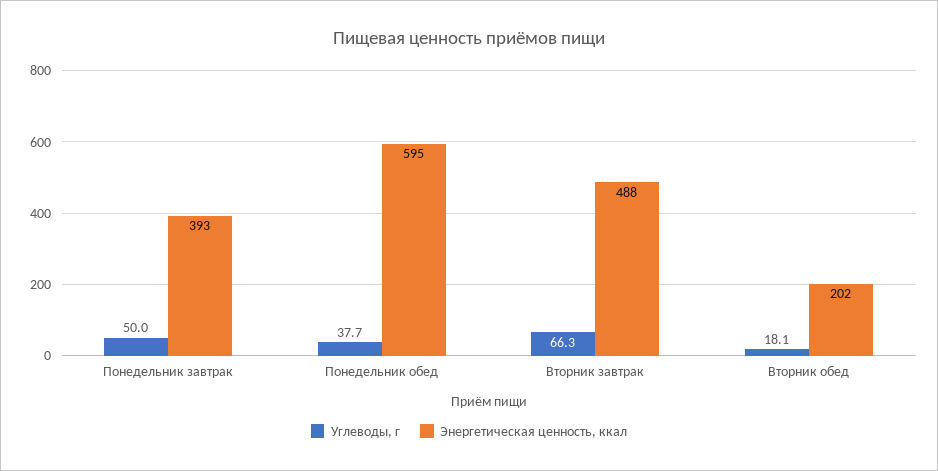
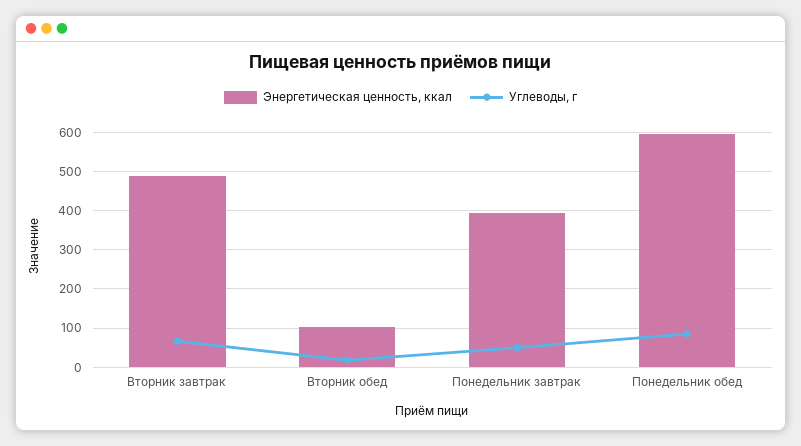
Углеводы, г, Понедельник обед: 37.7 -> 80
Энергетическая ценность, ккал, Вторник обед: 202 -> 100

